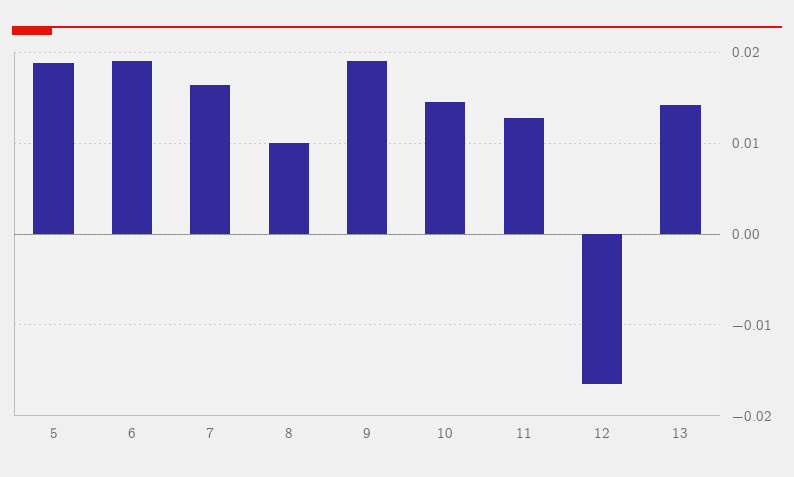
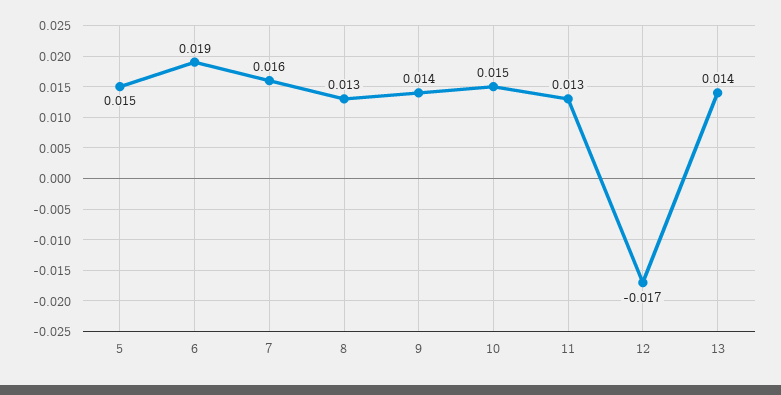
5: 0.019 -> 0.015
8: 0.01 -> 0.013
9: 0.019 -> 0.014

